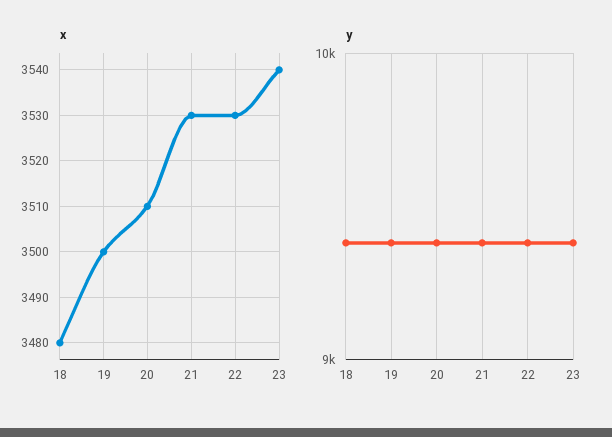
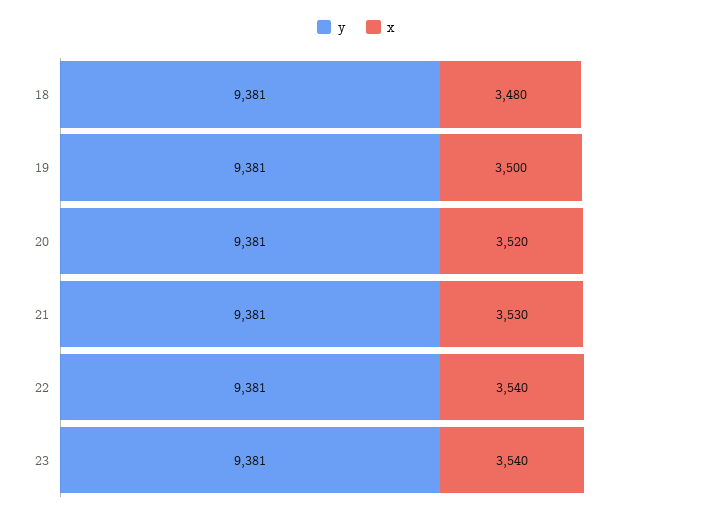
x, 20: 3510 -> 3520
x, 22: 3530 -> 3540

